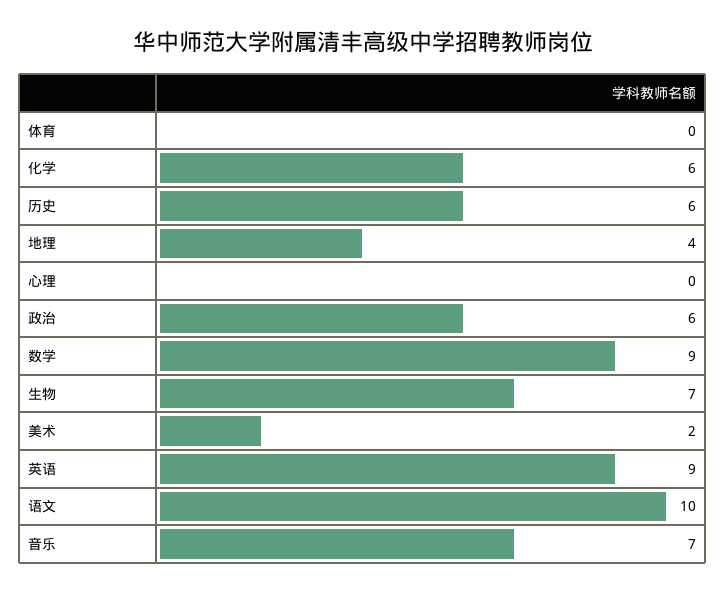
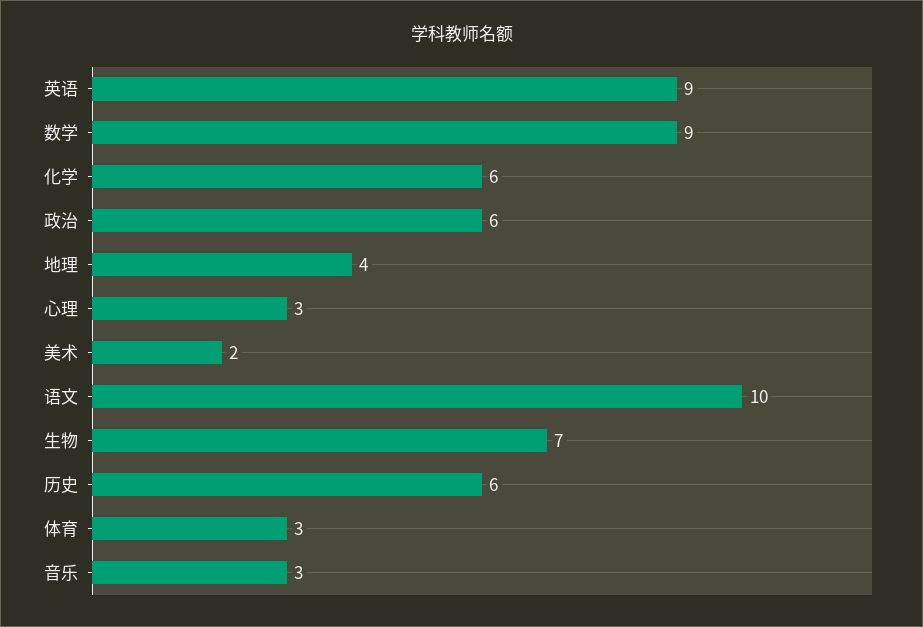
体育: 0 -> 3
心理: 0 -> 3
音乐: 7 -> 3

